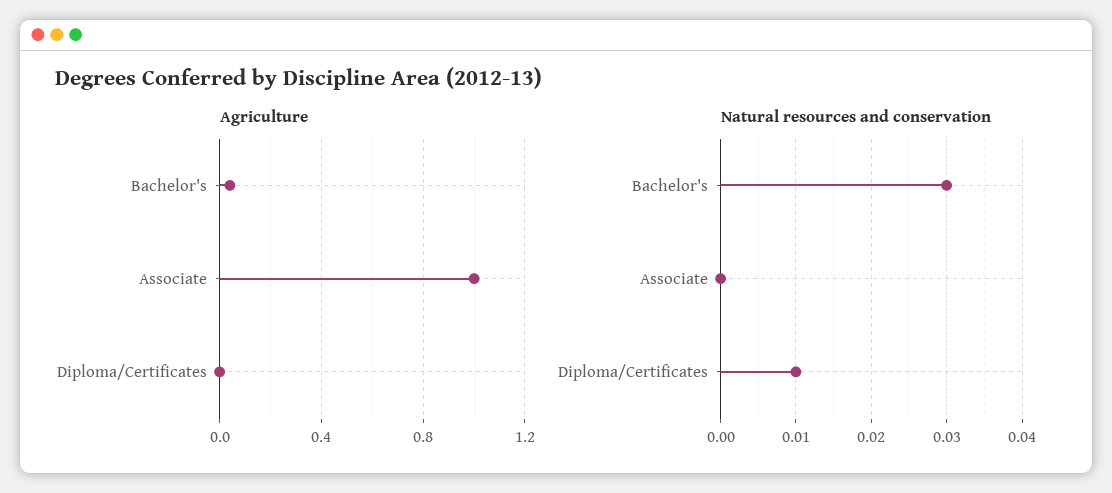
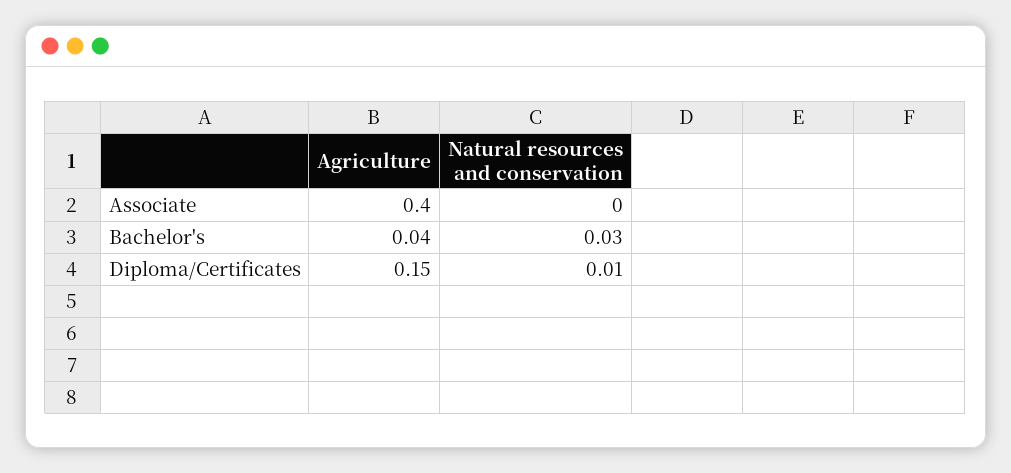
Agriculture, Associate: 1 -> 0.4
Agriculture, Diploma/Certificates: 0 -> 0.15

